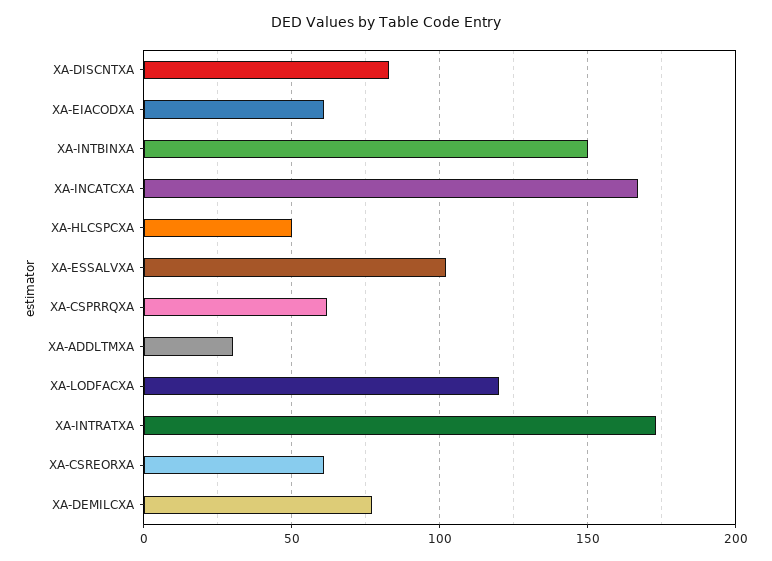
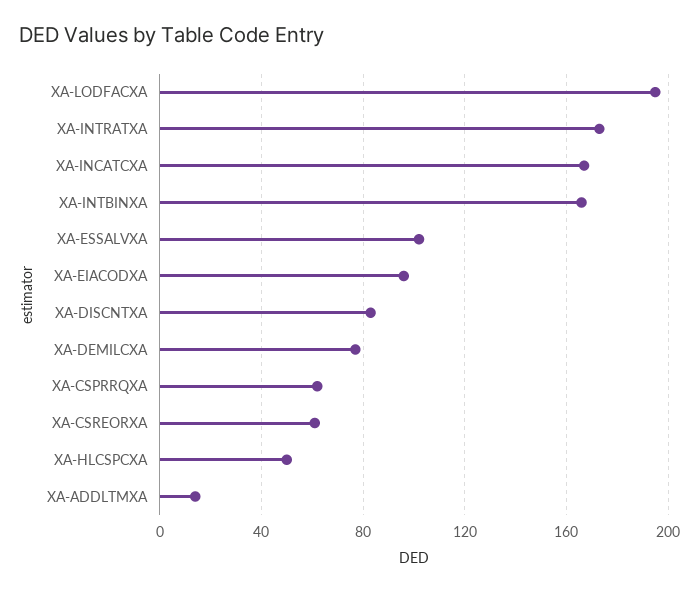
XA-EIACODXA: 60 -> 95
XA-INTBINXA: 150 -> 165
XA-ADDLTMXA: 30 -> 15
XA-LODFACXA: 120 -> 195

